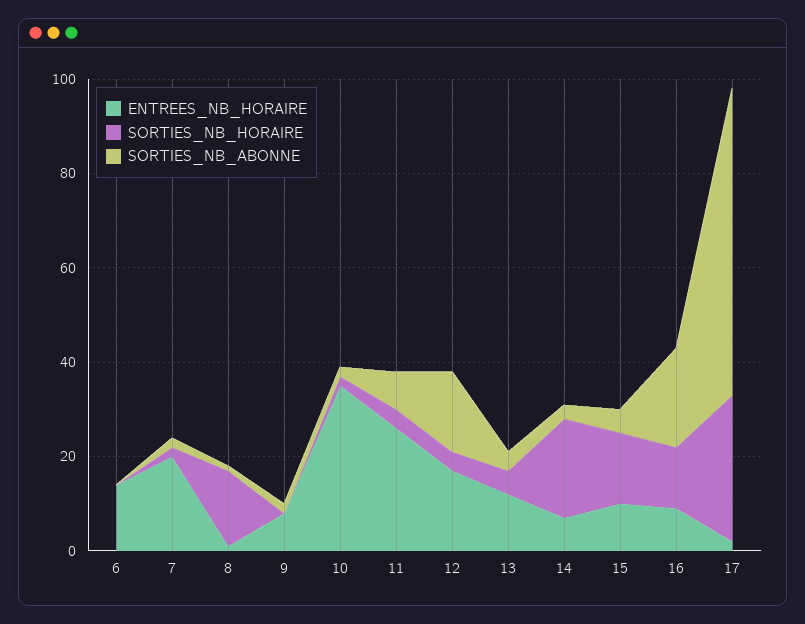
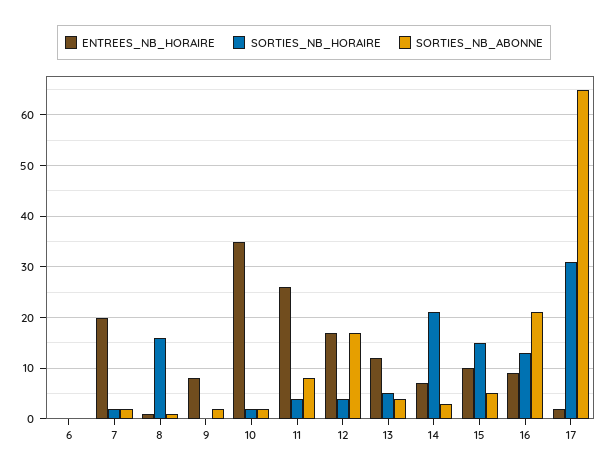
ENTREES_NB_HORAIRE, 6: 15 -> 0

